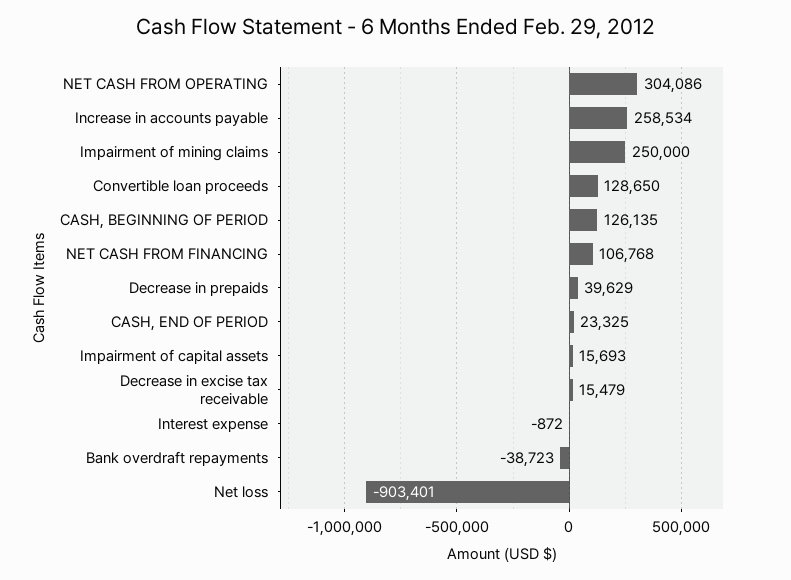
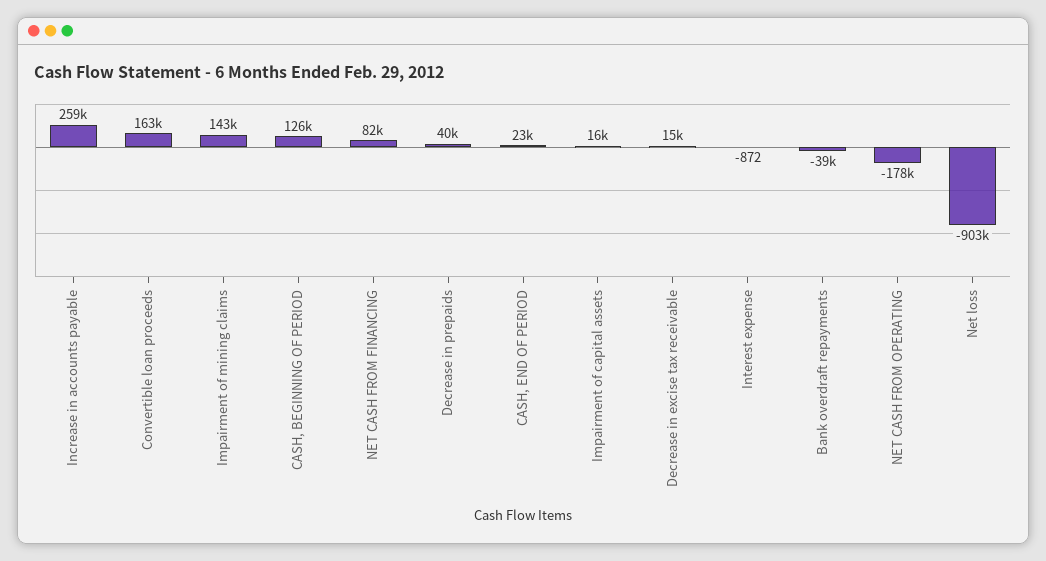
NET CASH FROM OPERATING: 304086 -> -178000
Impairment of mining claims: 250000 -> 143000
Convertible loan proceeds: 128650 -> 163000
NET CASH FROM FINANCING: 106768 -> 82000

